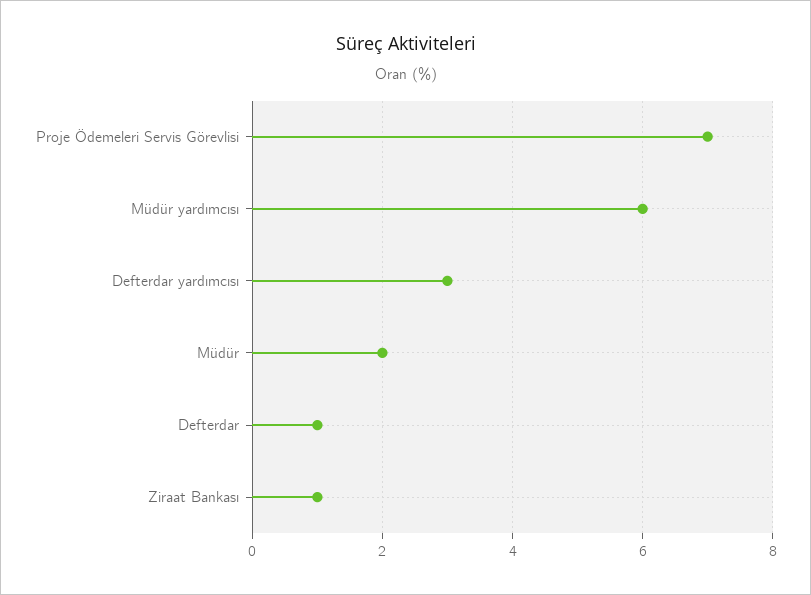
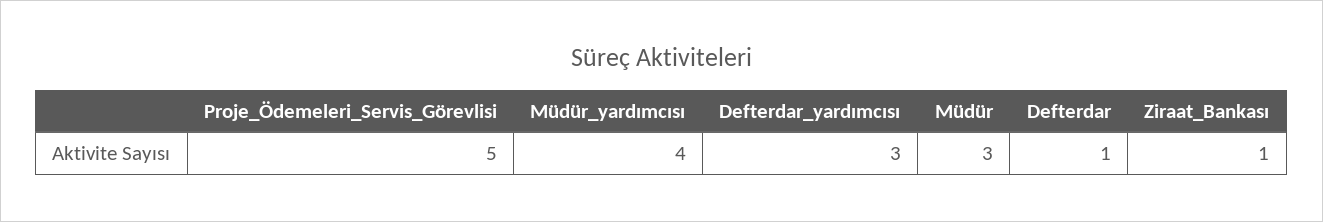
Proje Ödemeleri Servis Görevlisi: 7 -> 5
Müdür yardımcısı: 6 -> 4
Müdür: 2 -> 3

